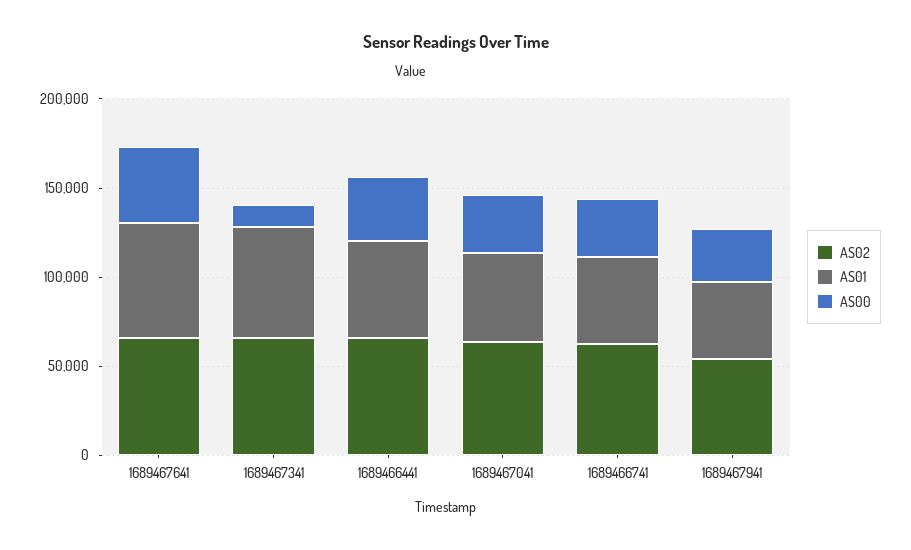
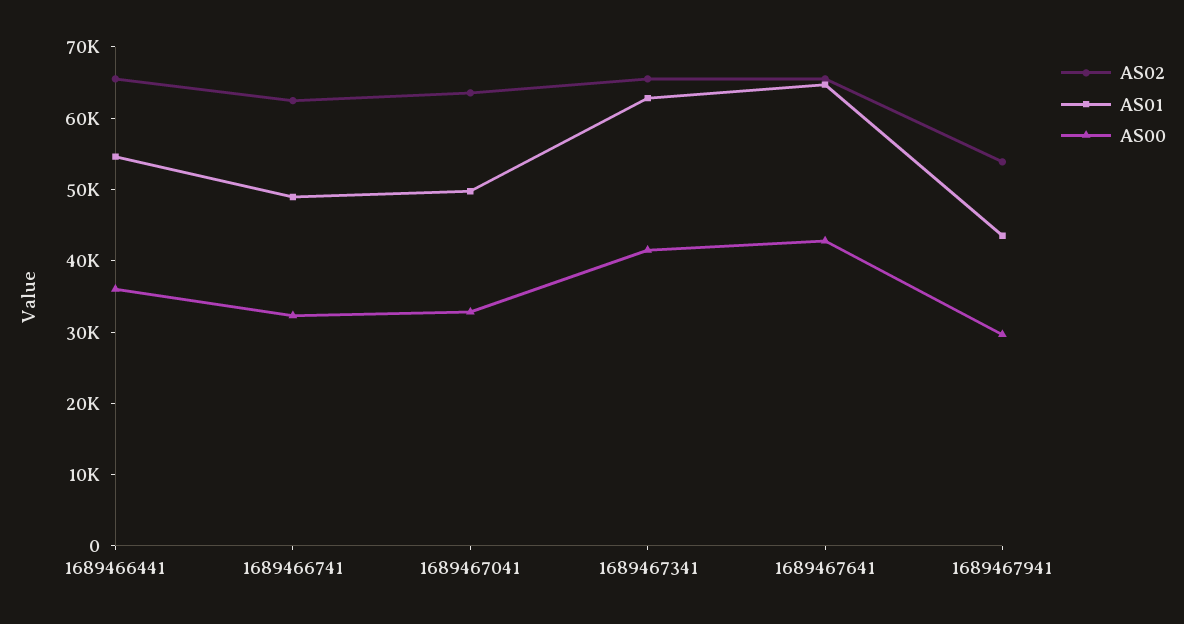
AS00, 1689467341: 10000 -> 42000

